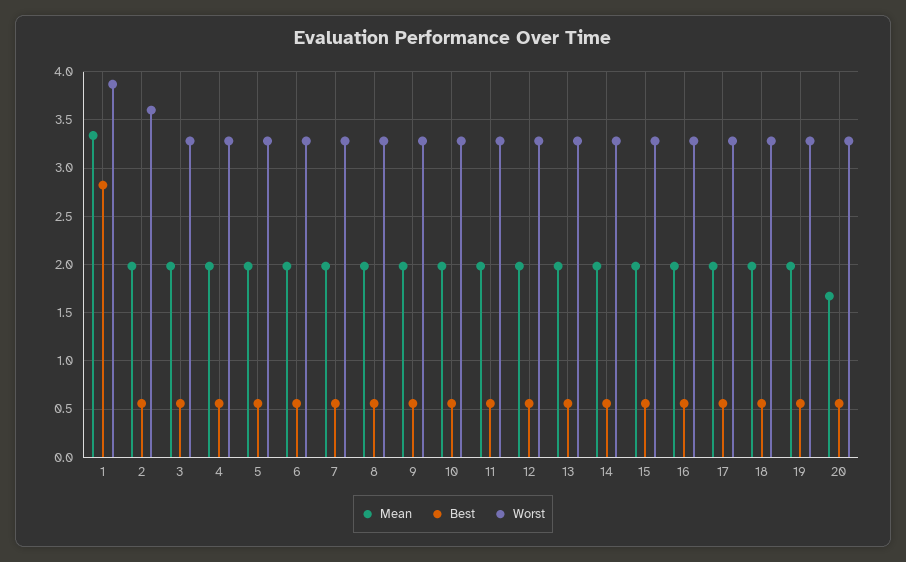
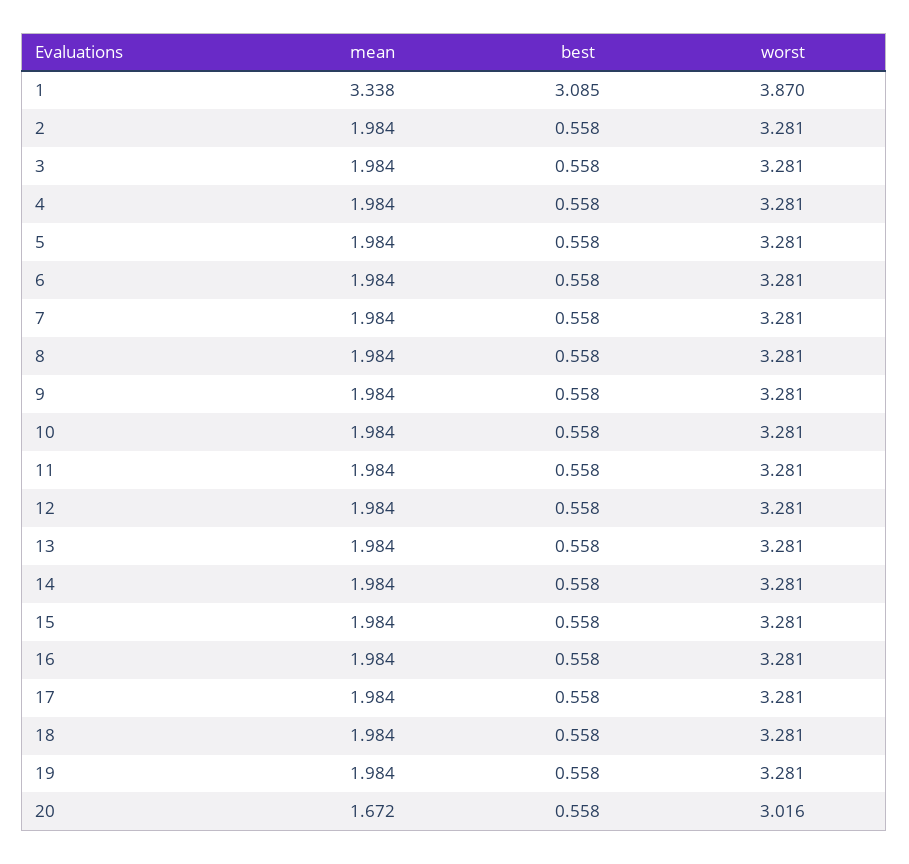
Best, 1: 2.8 -> 3.085
Worst, 2: 3.6 -> 3.281
Worst, 20: 3.3 -> 3.016

